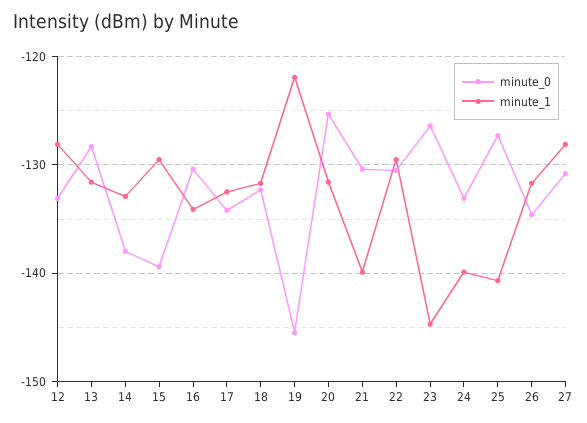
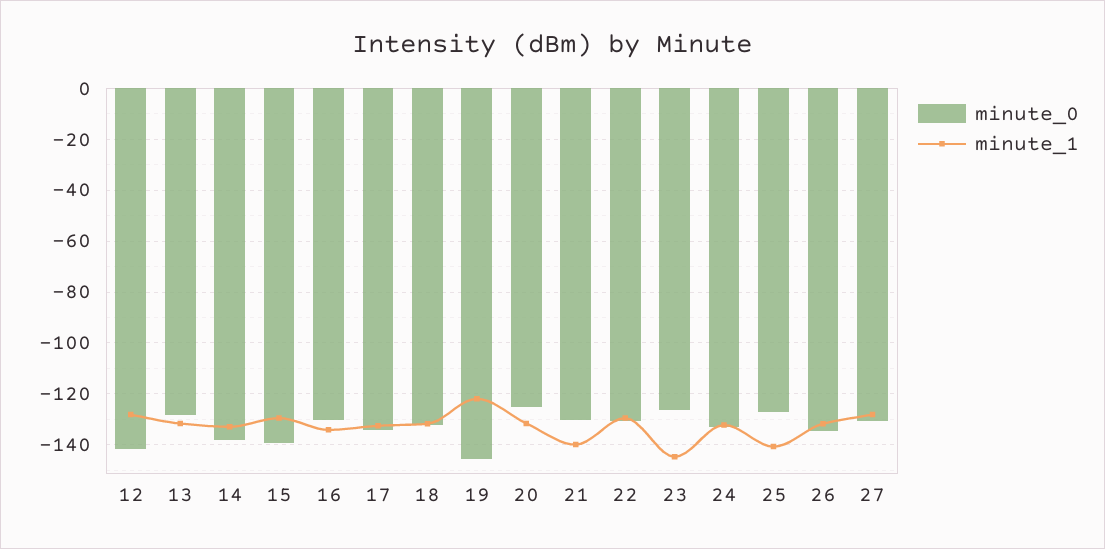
minute_0, 12: -133 -> -142.5
minute_1, 24: -140 -> -132.5

